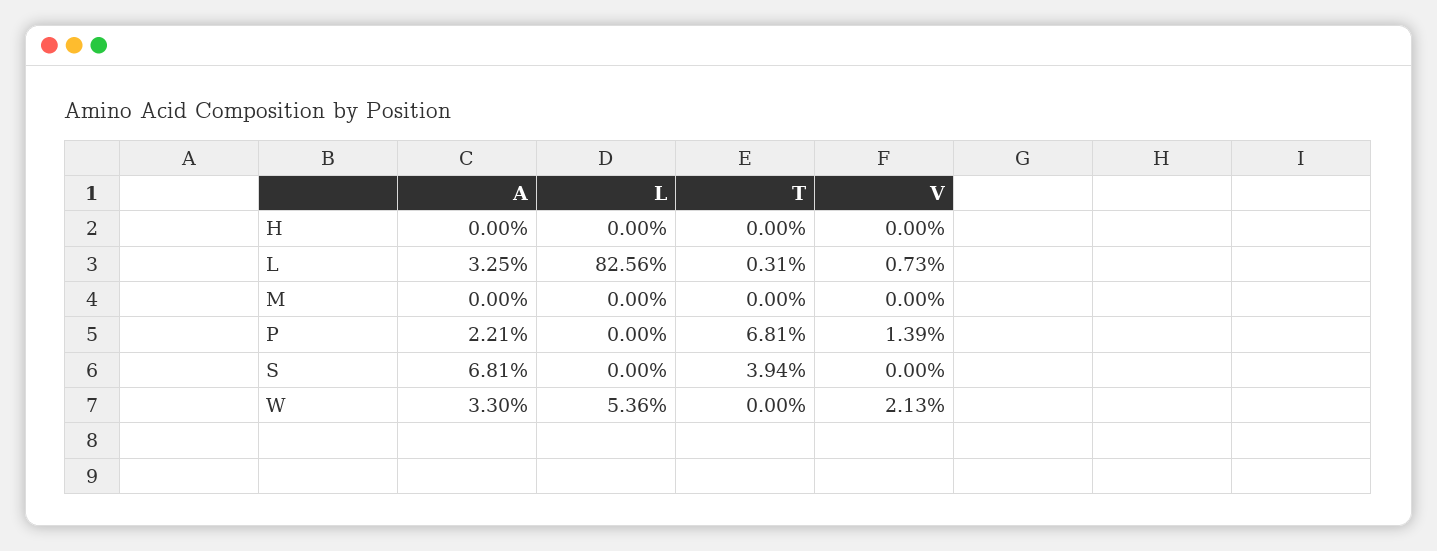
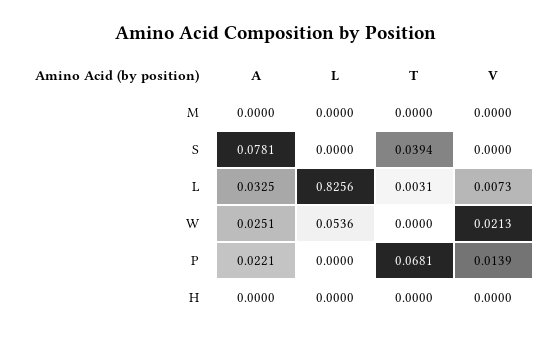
A, S: 0.0681 -> 0.0781
A, W: 0.033 -> 0.0251

